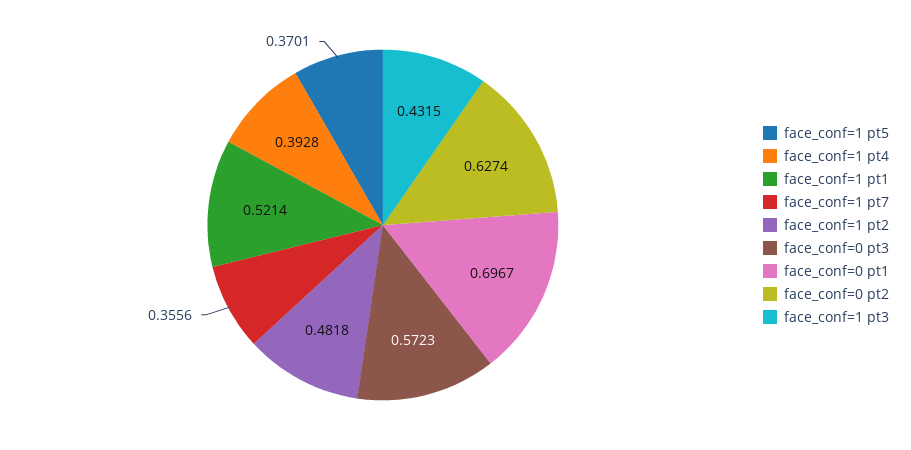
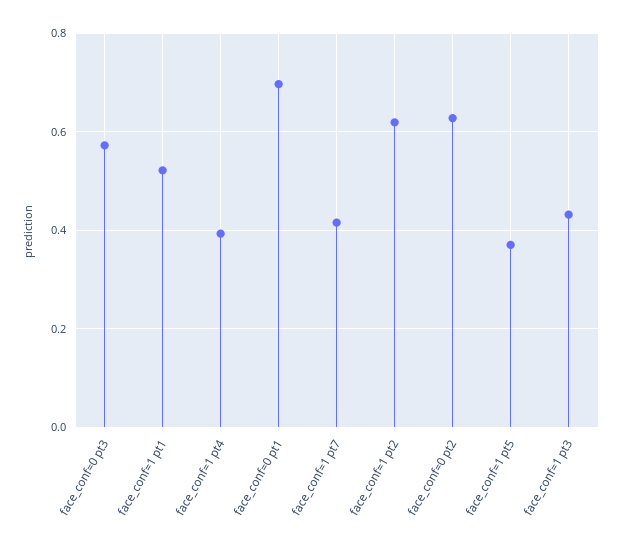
face_conf=1 pt7: 0.3556 -> 0.42
face_conf=1 pt2: 0.4818 -> 0.62

